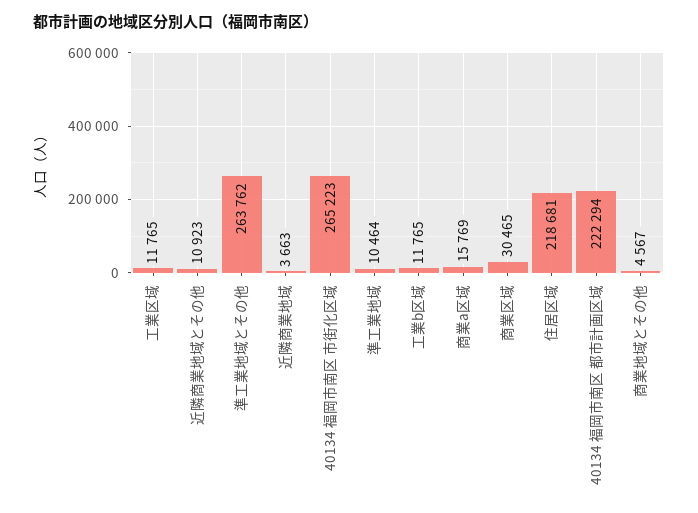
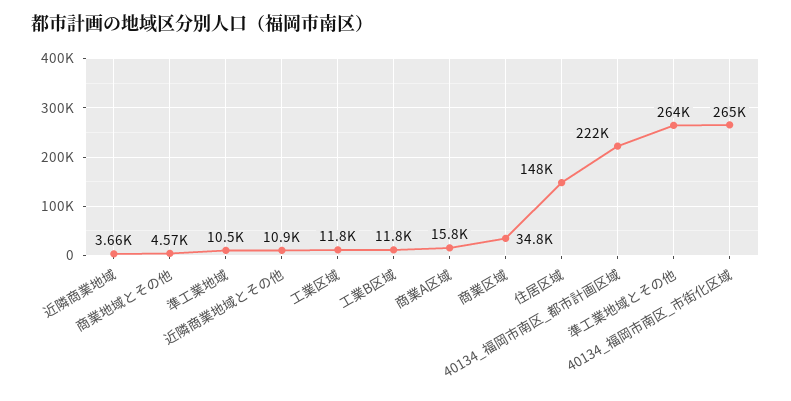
商業区域: 30465 -> 34800
住居区域: 218681 -> 148000

